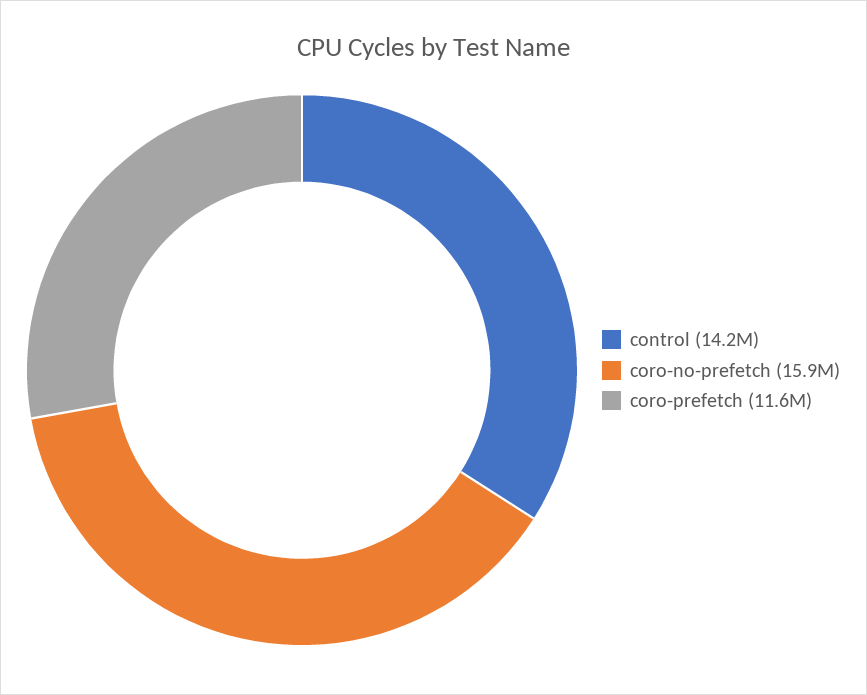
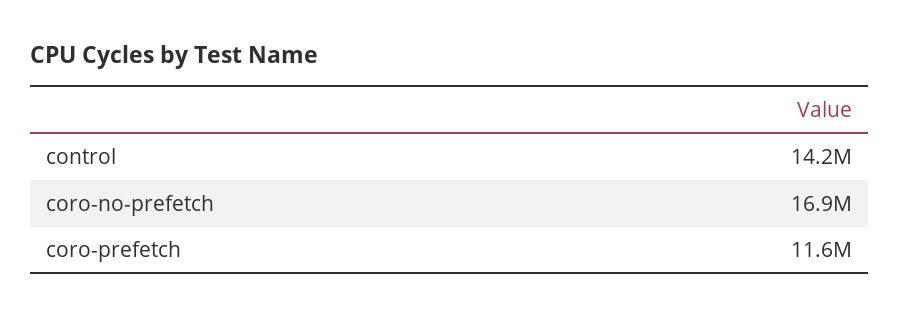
coro-no-prefetch: 15900000 -> 16900000

